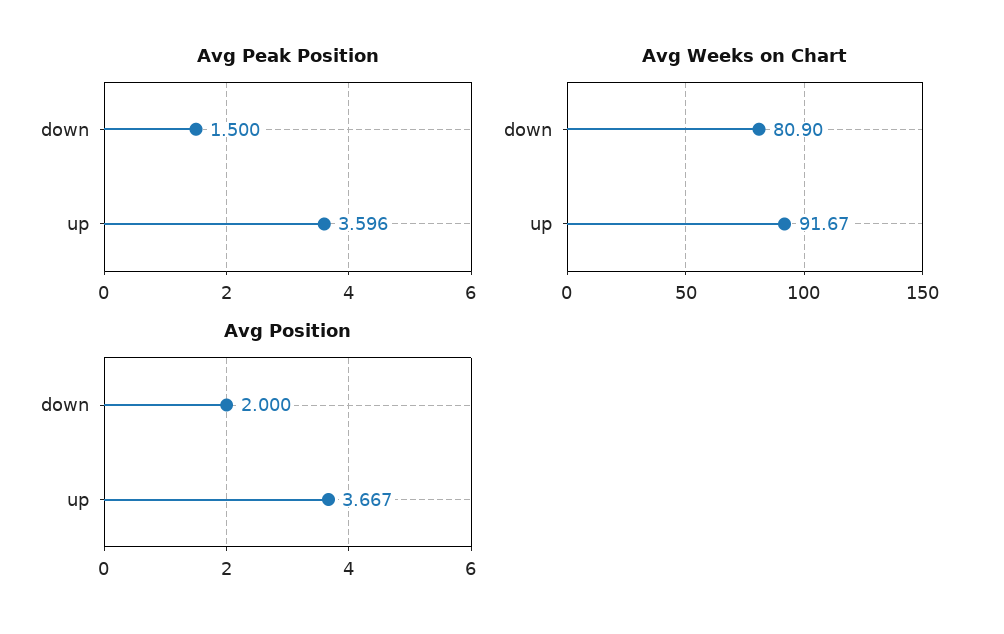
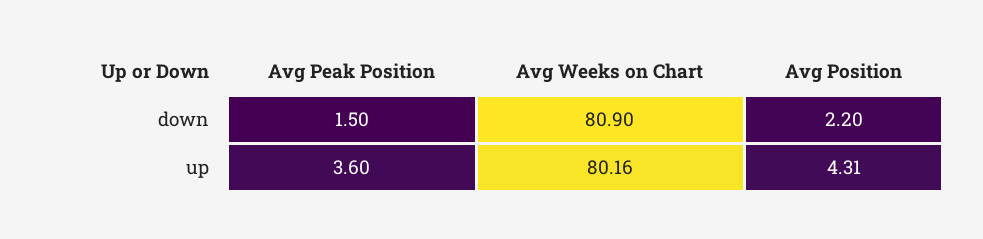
Avg Weeks on Chart, up: 91.67 -> 80.16
Avg Position, down: 2 -> 2.2
Avg Position, up: 3.667 -> 4.31

